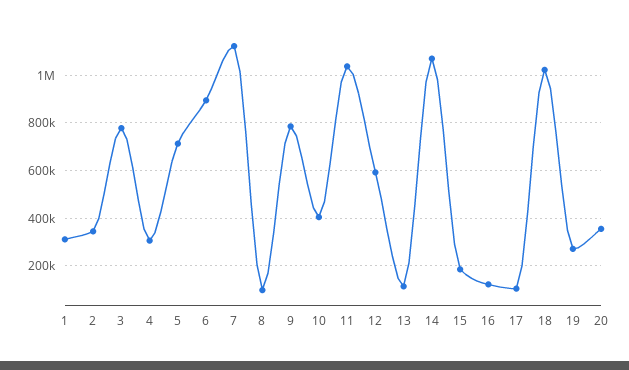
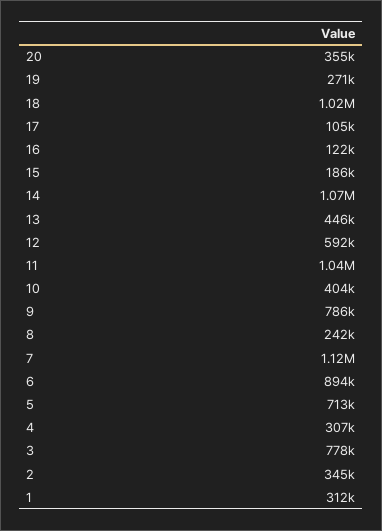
8: 100000 -> 242000
13: 100000 -> 446000

